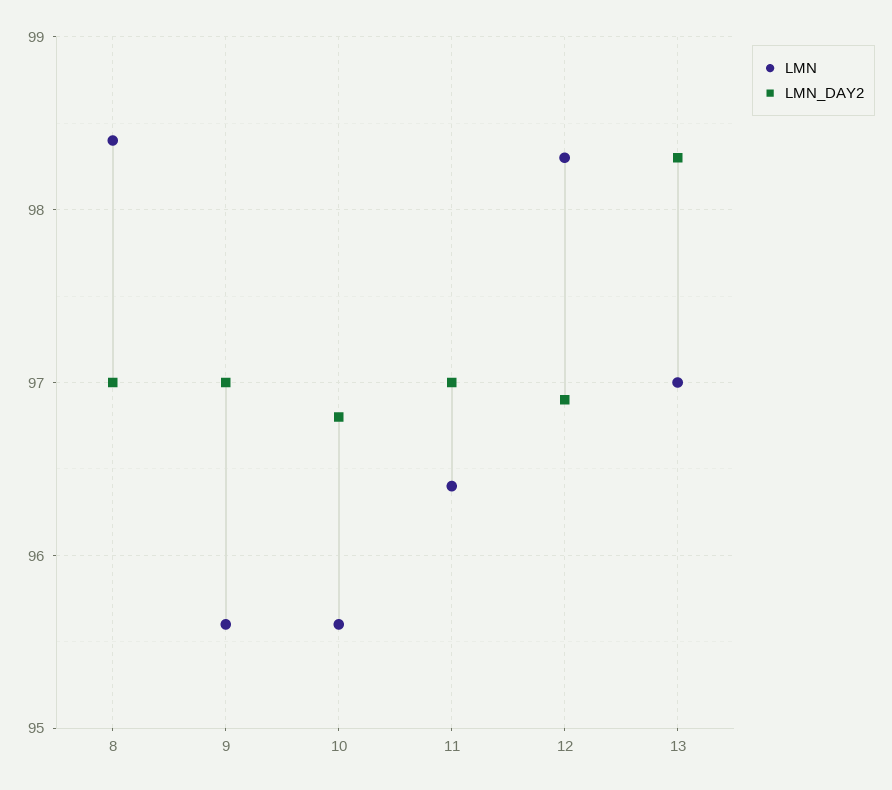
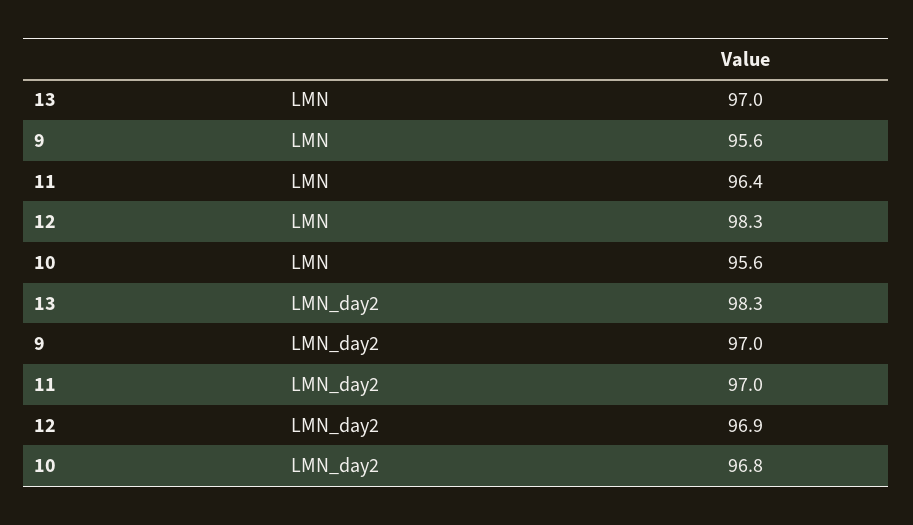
LMN, 8: 98.4 -> none
LMN_DAY2, 8: 97 -> none

